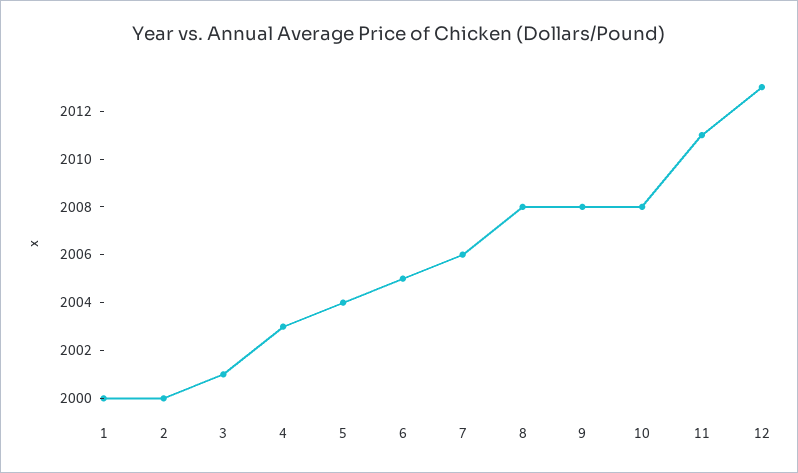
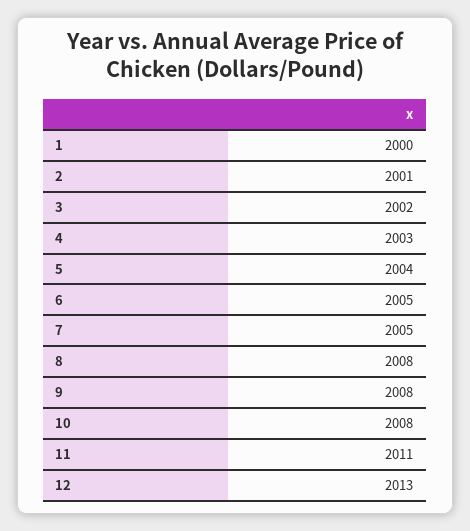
2: 2000 -> 2001
3: 2001 -> 2002
7: 2006 -> 2005

